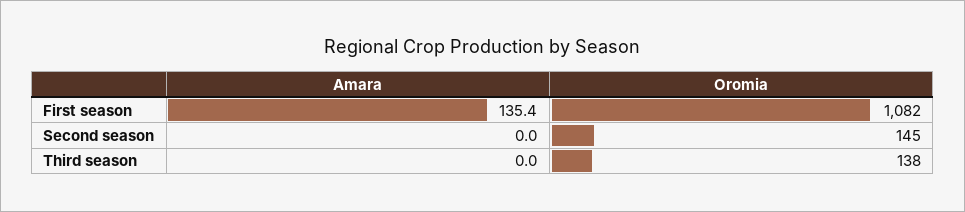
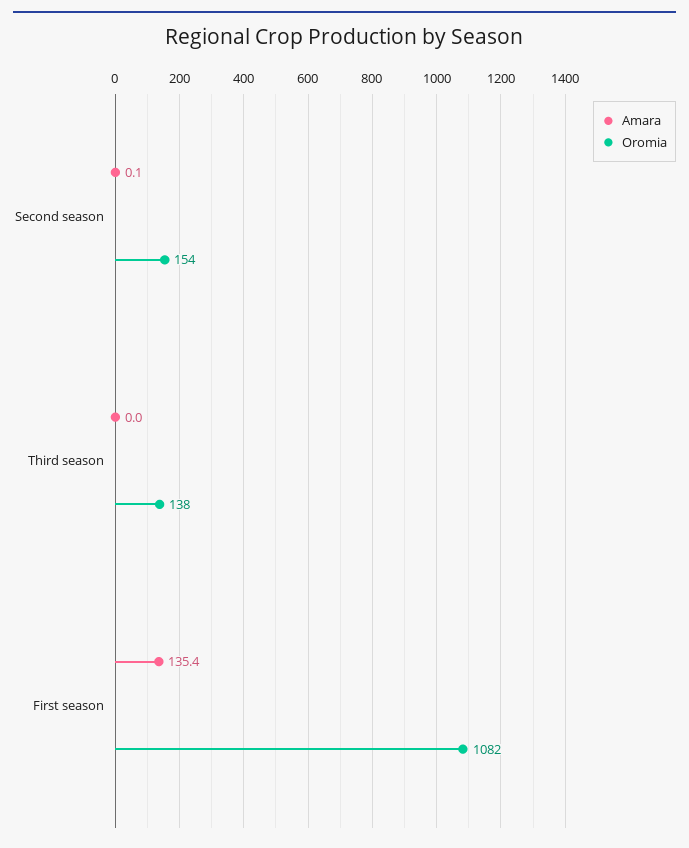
Amara, Second season: 0 -> 0.1
Oromia, Second season: 145 -> 154

